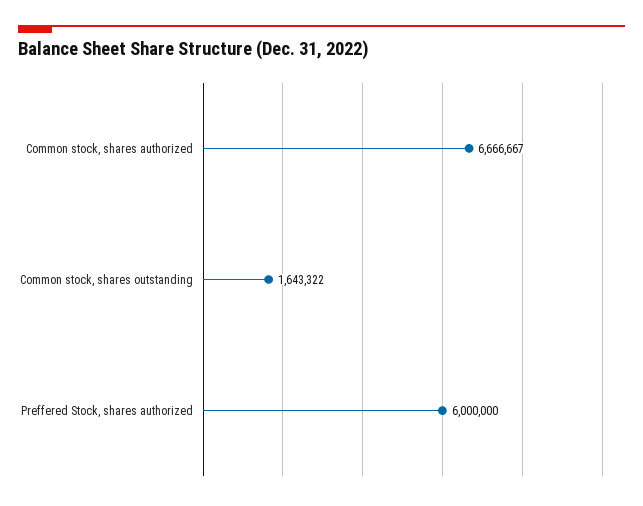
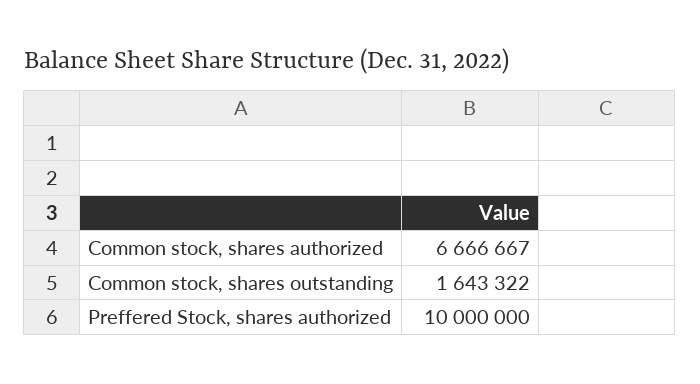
Preffered Stock, shares authorized: 6000000 -> 10000000

